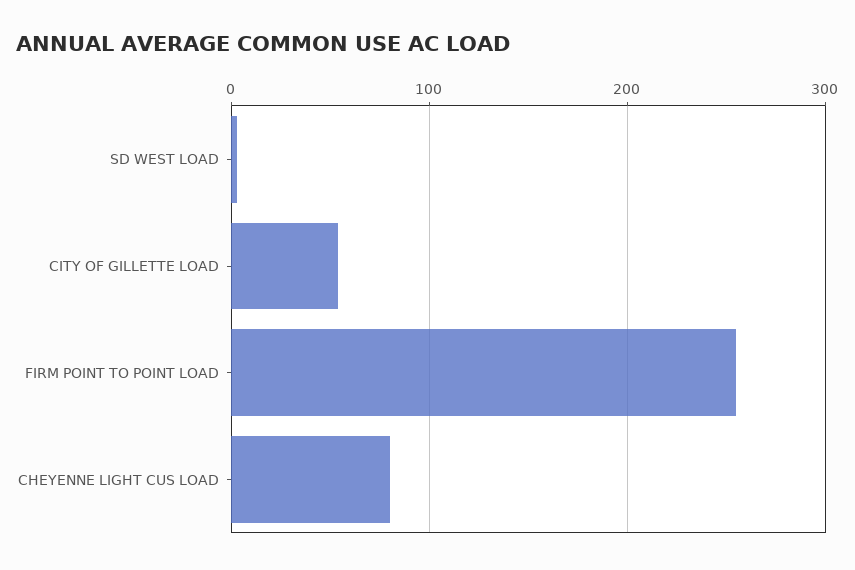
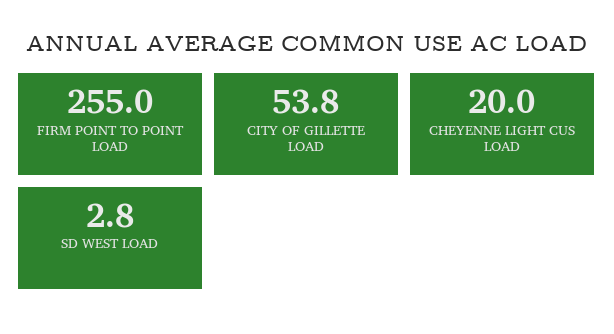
CHEYENNE LIGHT CUS LOAD: 80 -> 20

